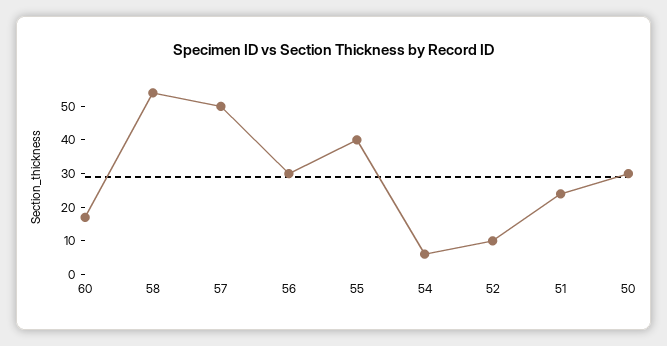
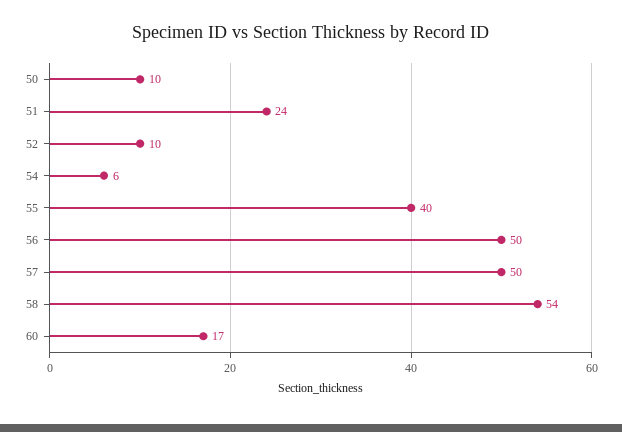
56: 30 -> 50
50: 30 -> 10

